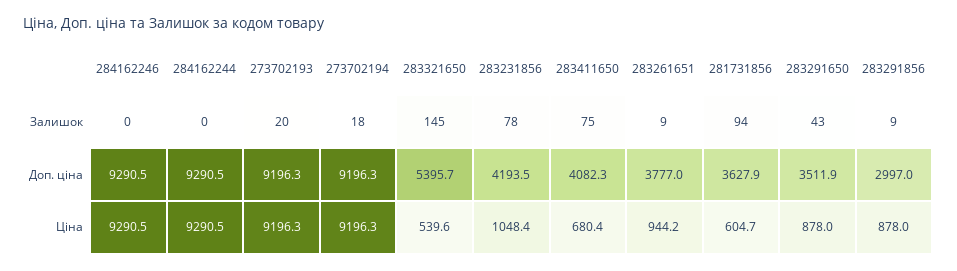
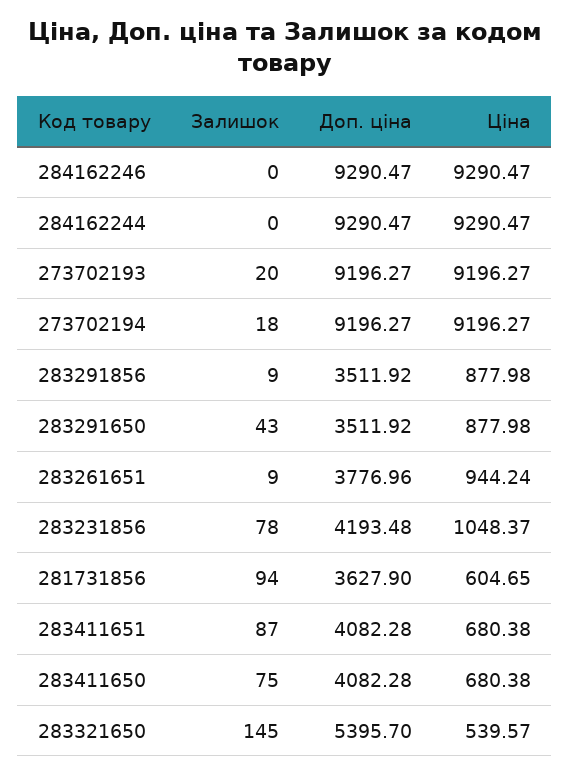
283291856, Доп. ціна: 2997 -> 3511.92
283411651, Залишок: none -> 87
283411651, Доп. ціна: none -> 4082.28
283411651, Ціна: none -> 680.38

